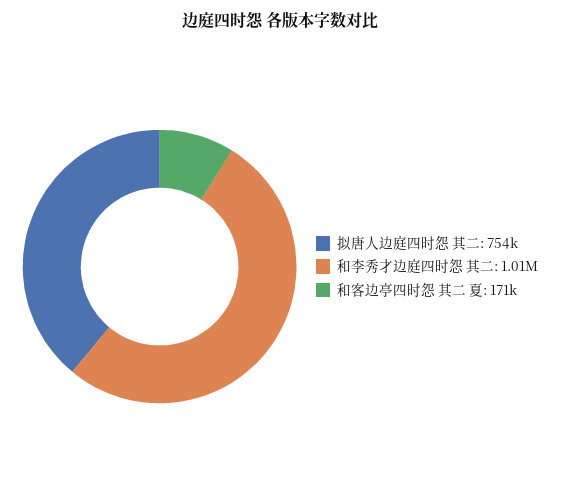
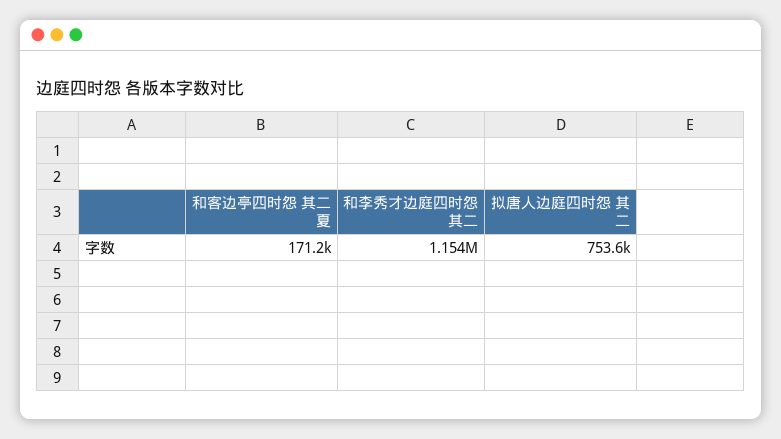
和李秀才边庭四时怨 其二: 1010000 -> 1154000

